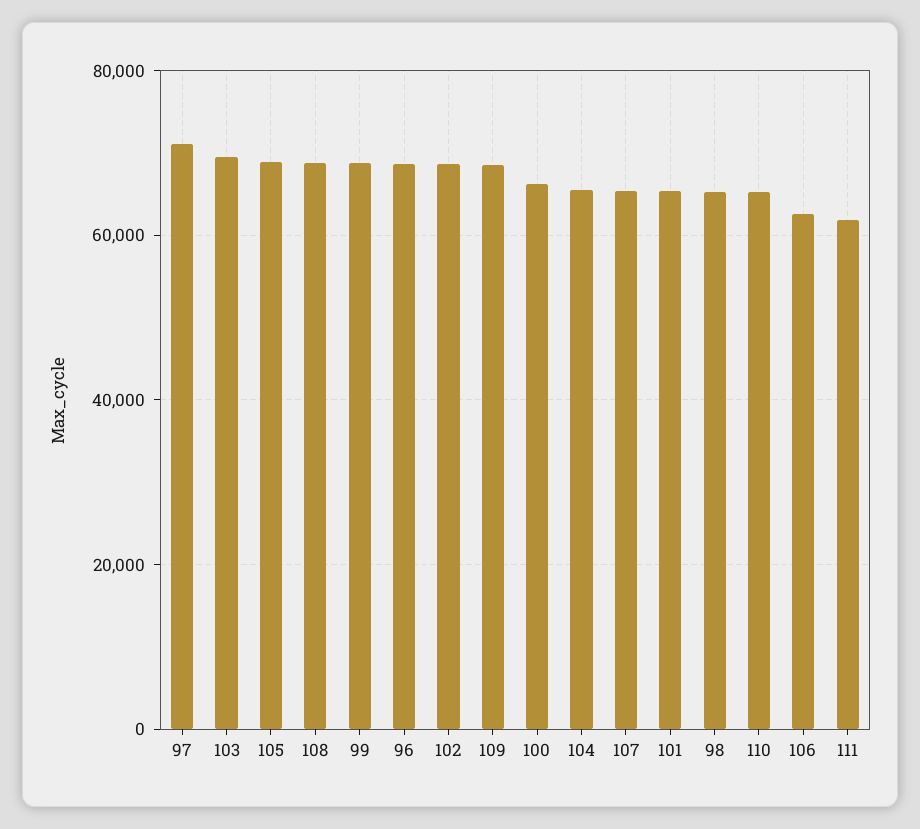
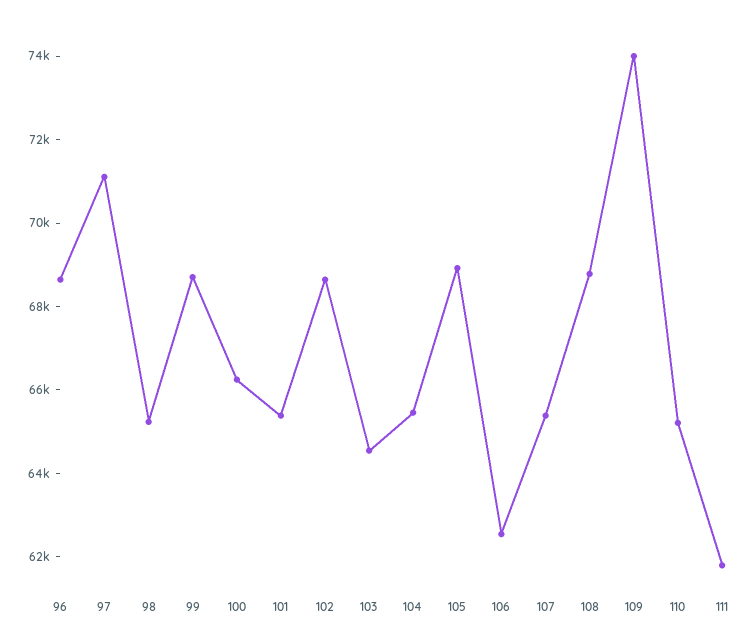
103: 70000 -> 64500
109: 68000 -> 74000

